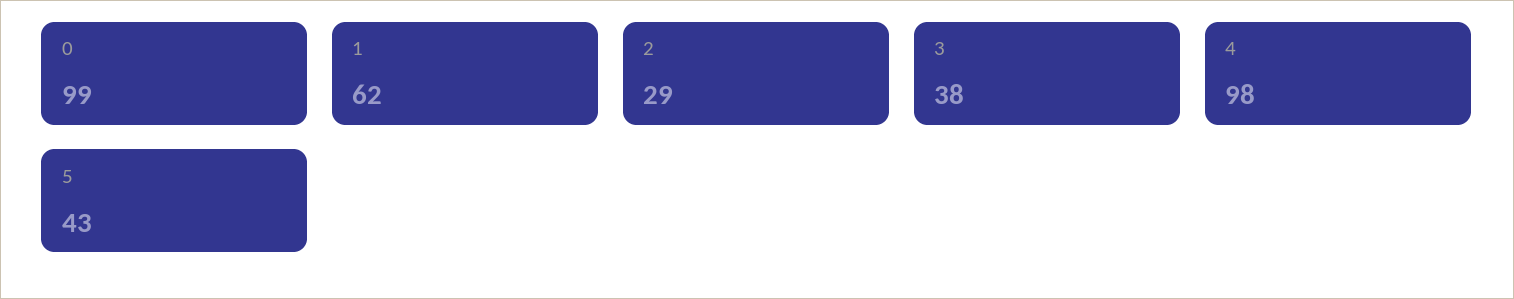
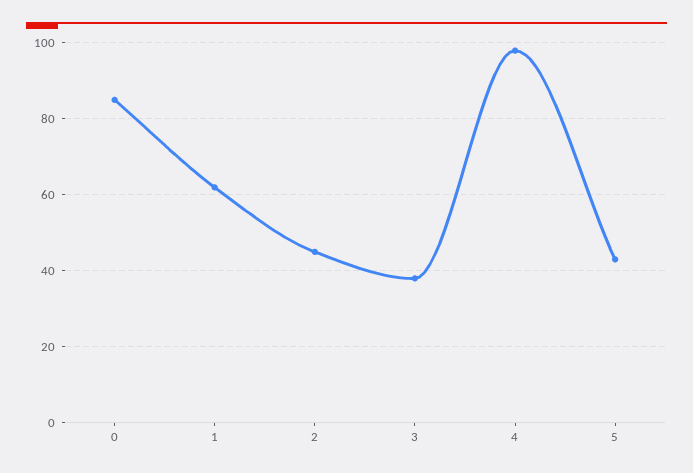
0: 99 -> 85
2: 29 -> 45

